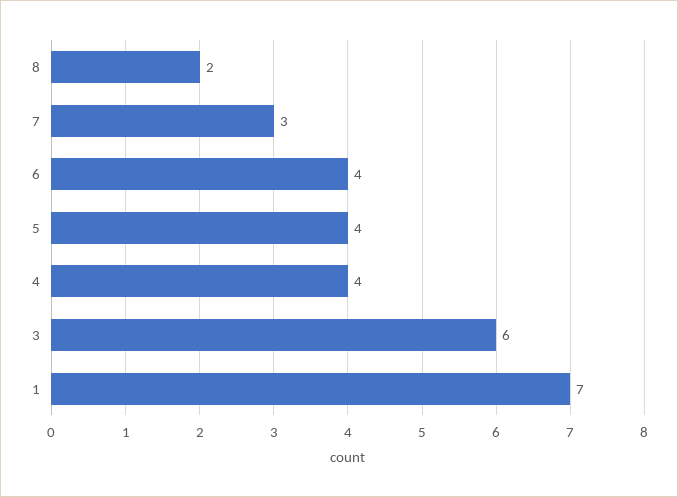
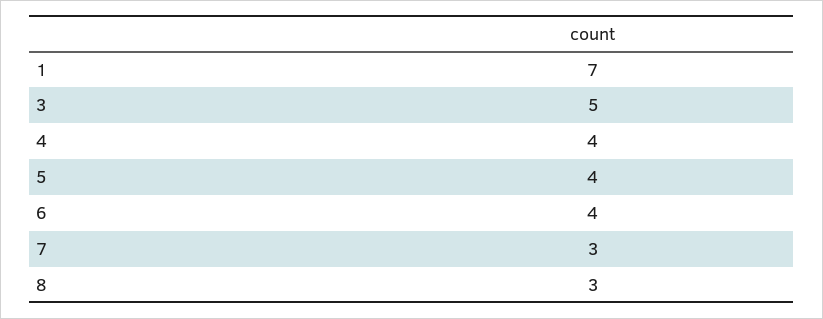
8: 2 -> 3
3: 6 -> 5

